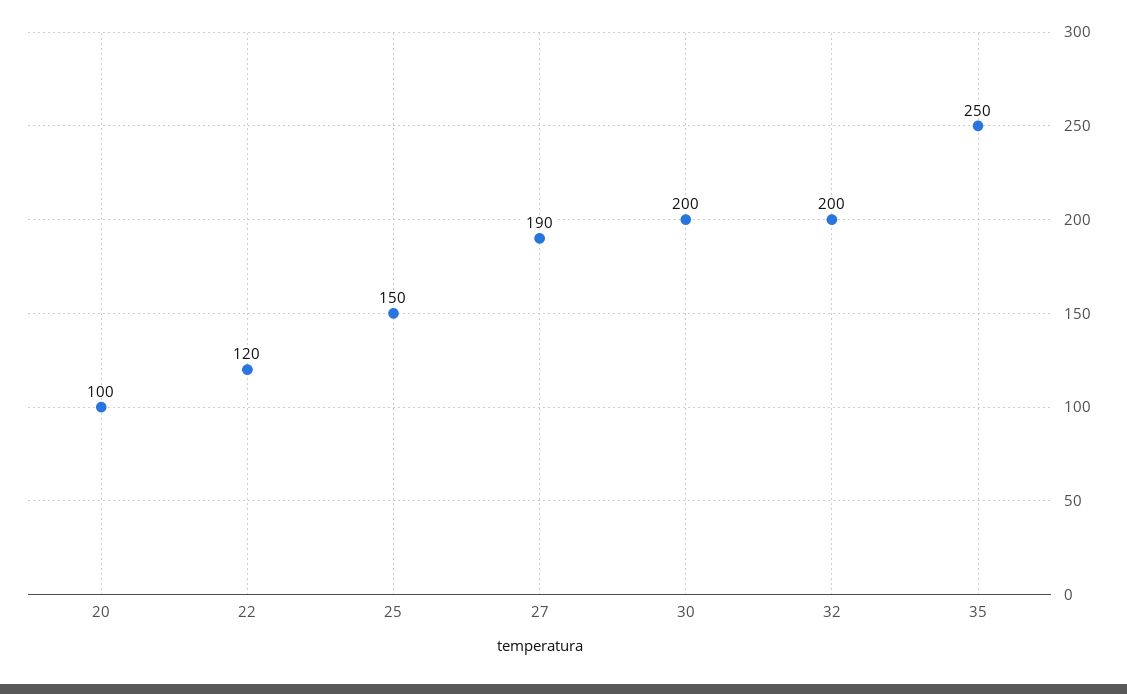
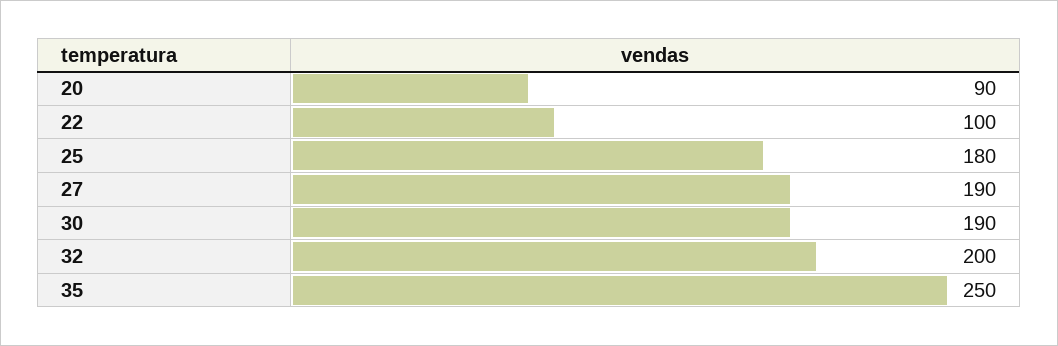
20: 100 -> 90
22: 120 -> 100
25: 150 -> 180
30: 200 -> 190

